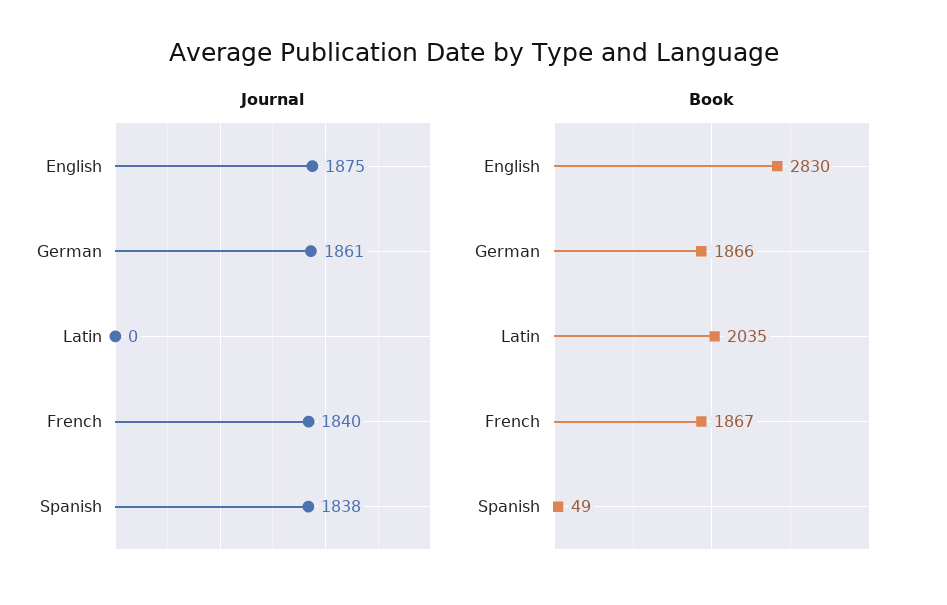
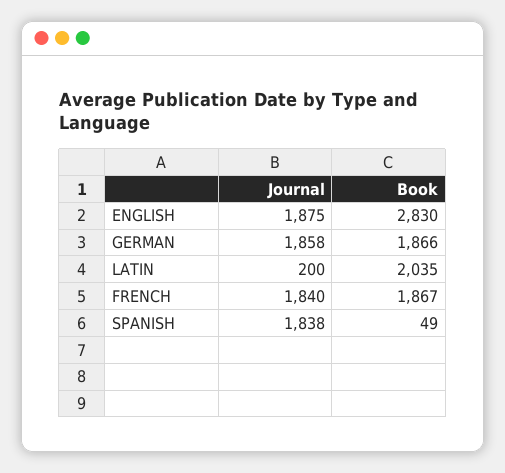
Journal, German: 1861 -> 1858
Journal, Latin: 0 -> 200

